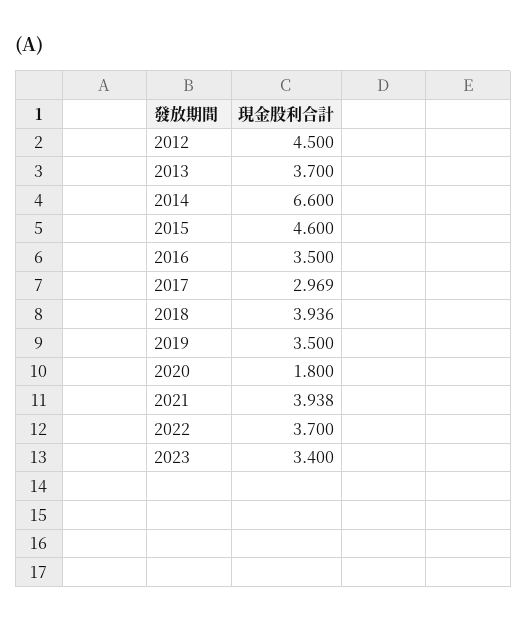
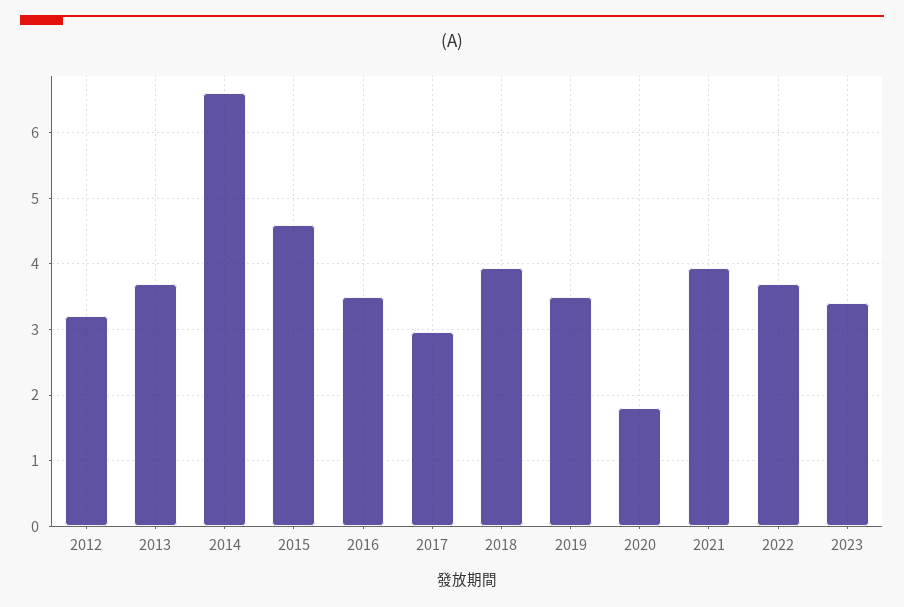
2012: 4.5 -> 3.2

